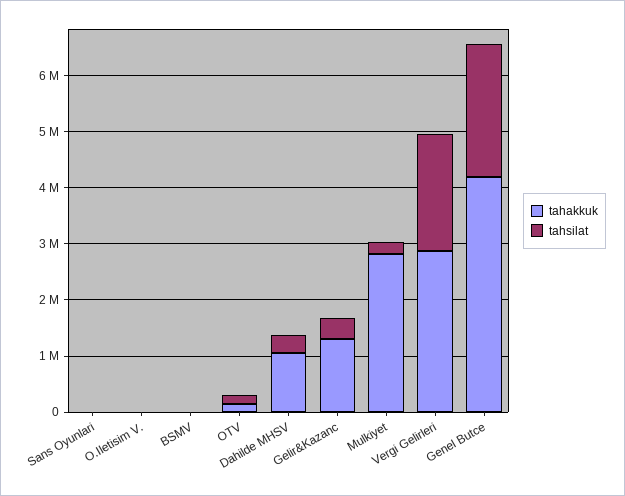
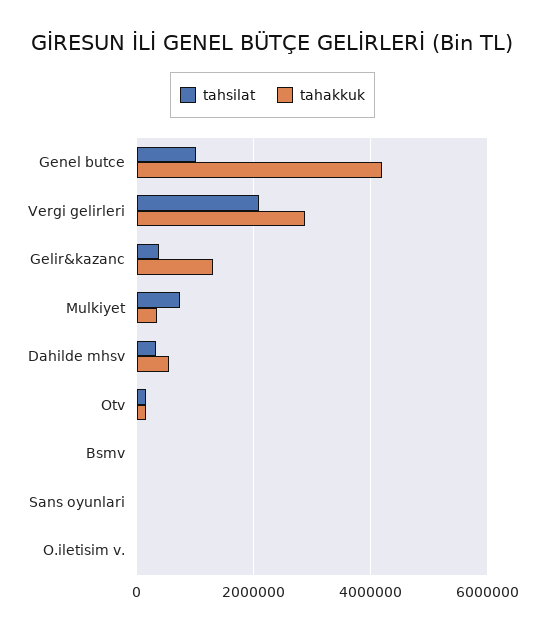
tahakkuk, Dahilde MHSV: 1000000 -> 600000
tahakkuk, Mulkiyet: 2800000 -> 400000
tahsilat, Mulkiyet: 200000 -> 800000
tahsilat, Genel Butce: 2400000 -> 1000000

